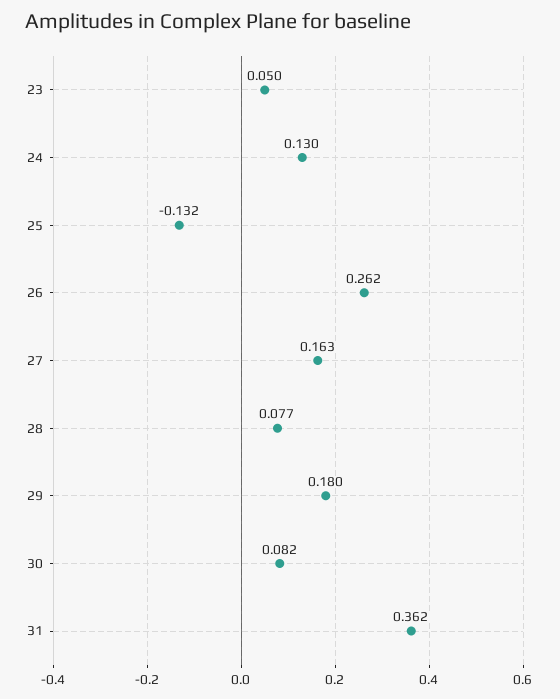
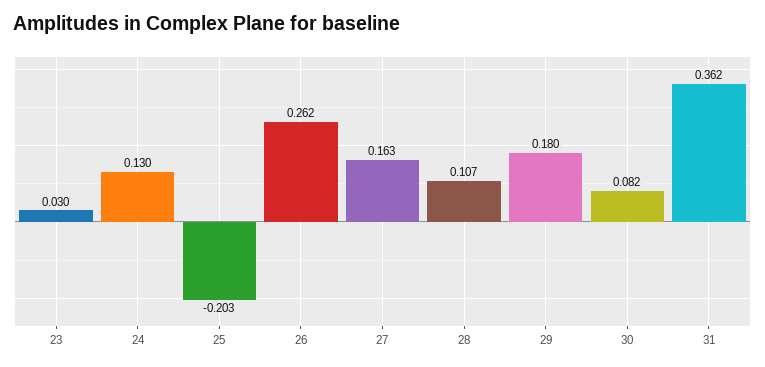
23: 0.05 -> 0.03
25: -0.132 -> -0.203
28: 0.077 -> 0.107

